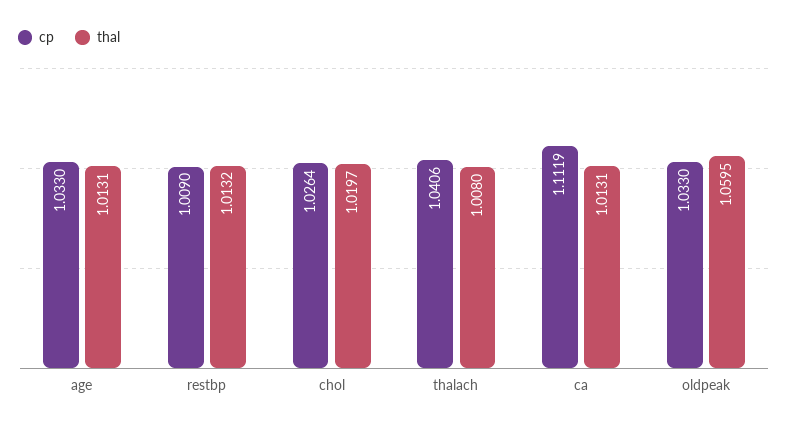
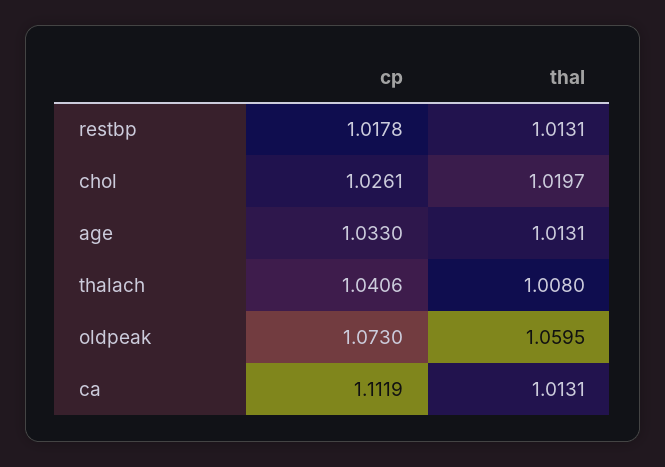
cp, restbp: 1.009 -> 1.0178
thal, restbp: 1.0132 -> 1.0131
cp, chol: 1.0264 -> 1.0261
cp, oldpeak: 1.033 -> 1.073

